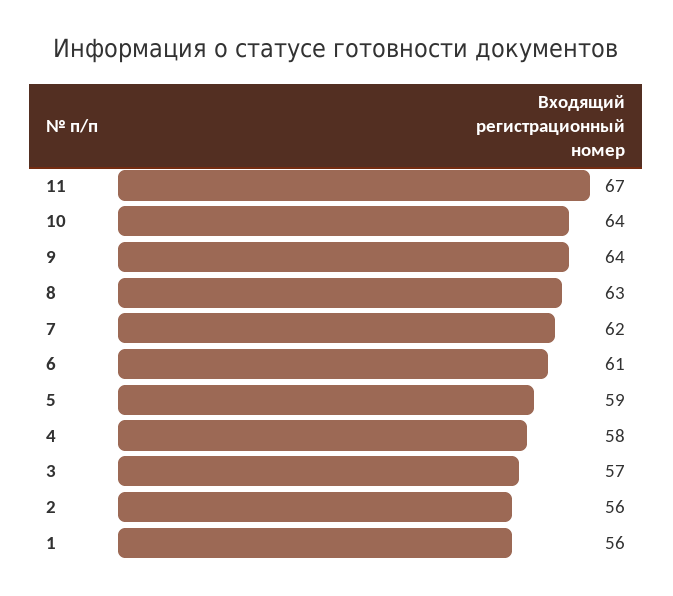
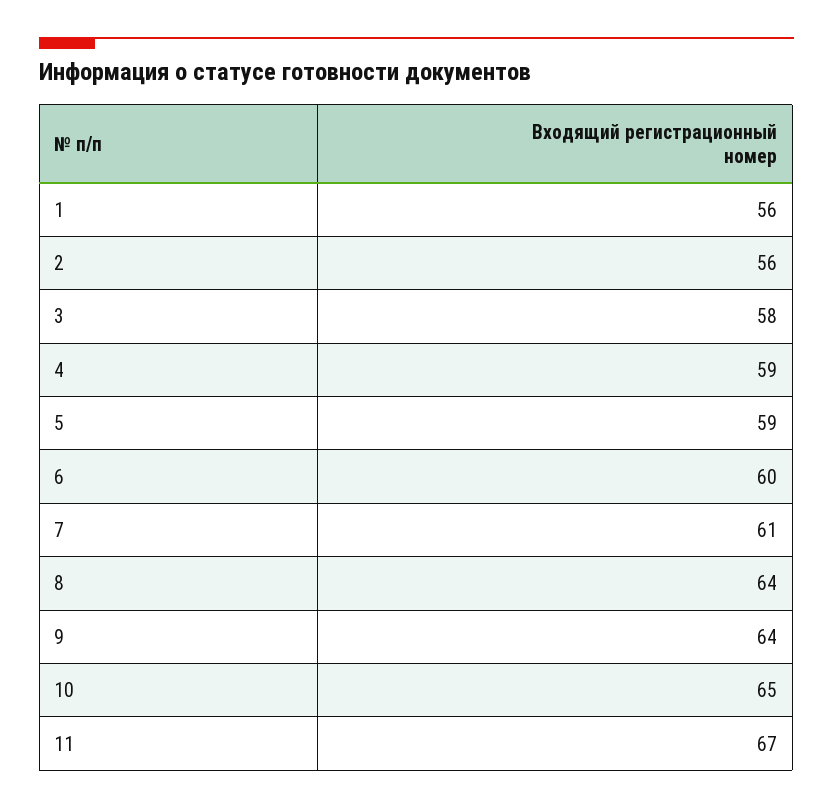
10: 64 -> 65
8: 63 -> 64
7: 62 -> 61
6: 61 -> 60
4: 58 -> 59
3: 57 -> 58

